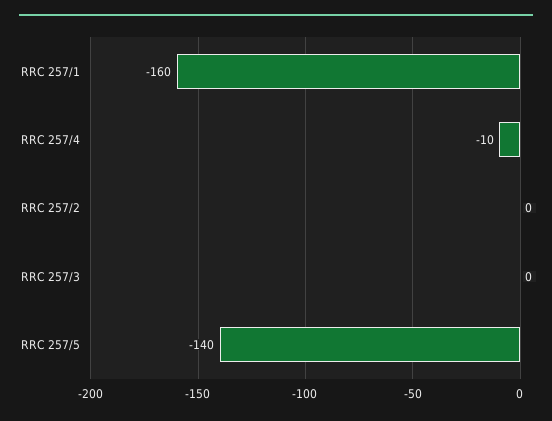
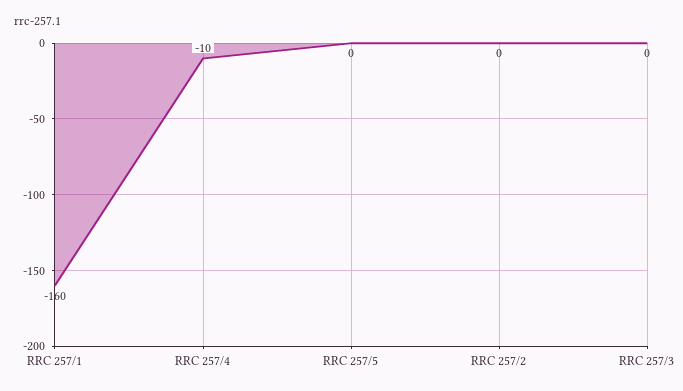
RRC 257/5: -140 -> 0

